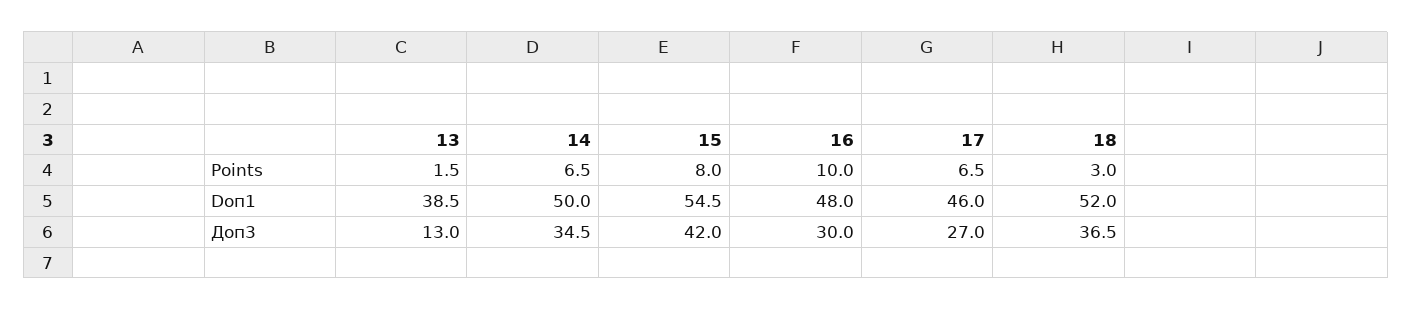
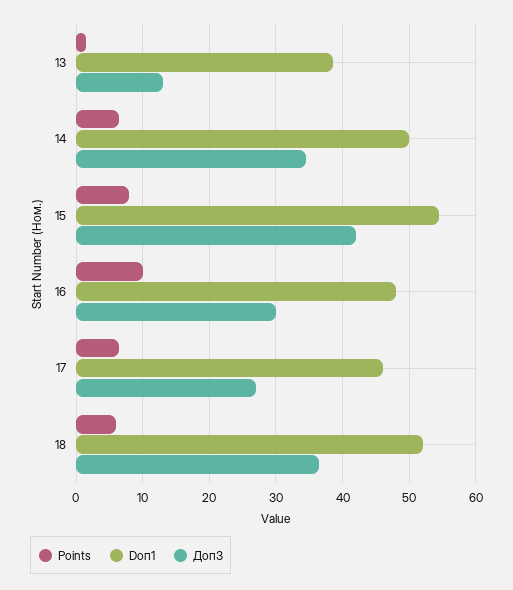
Points, 18: 3 -> 6

